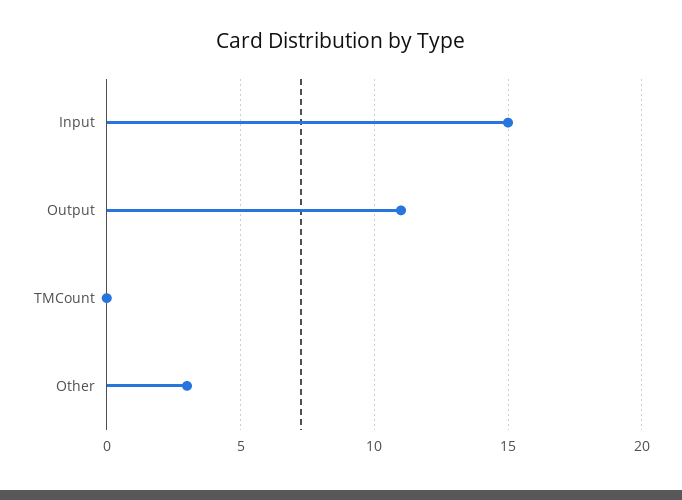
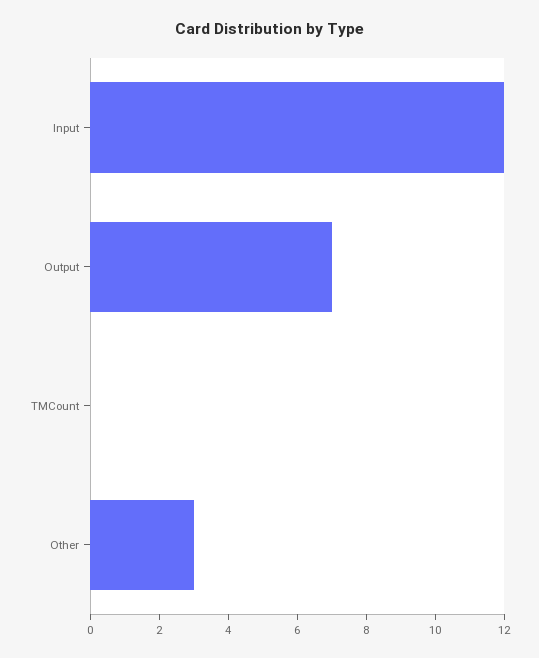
Input: 15 -> 12
Output: 11 -> 7

